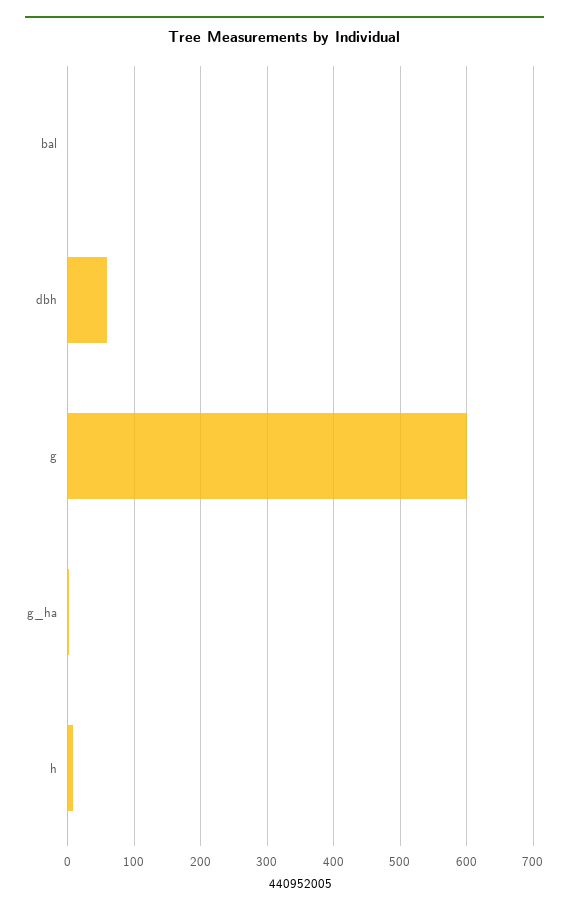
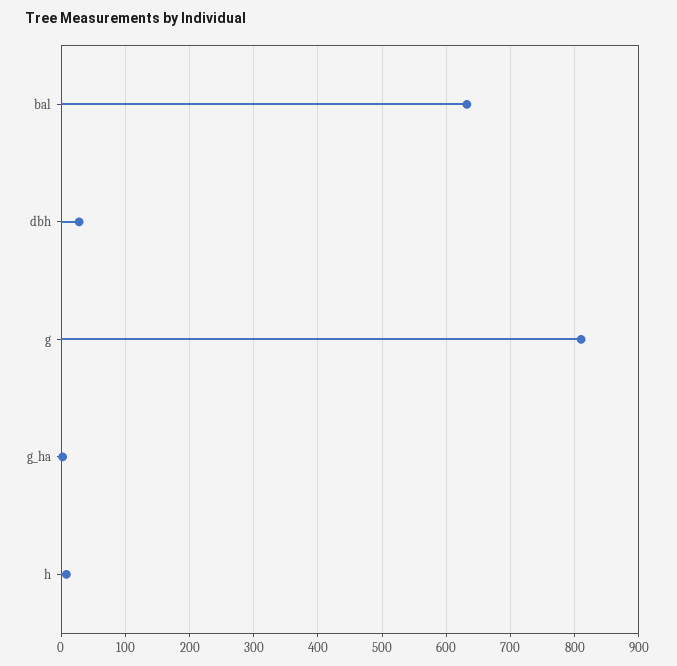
bal: 0 -> 630
dbh: 60 -> 30
g: 600 -> 810

